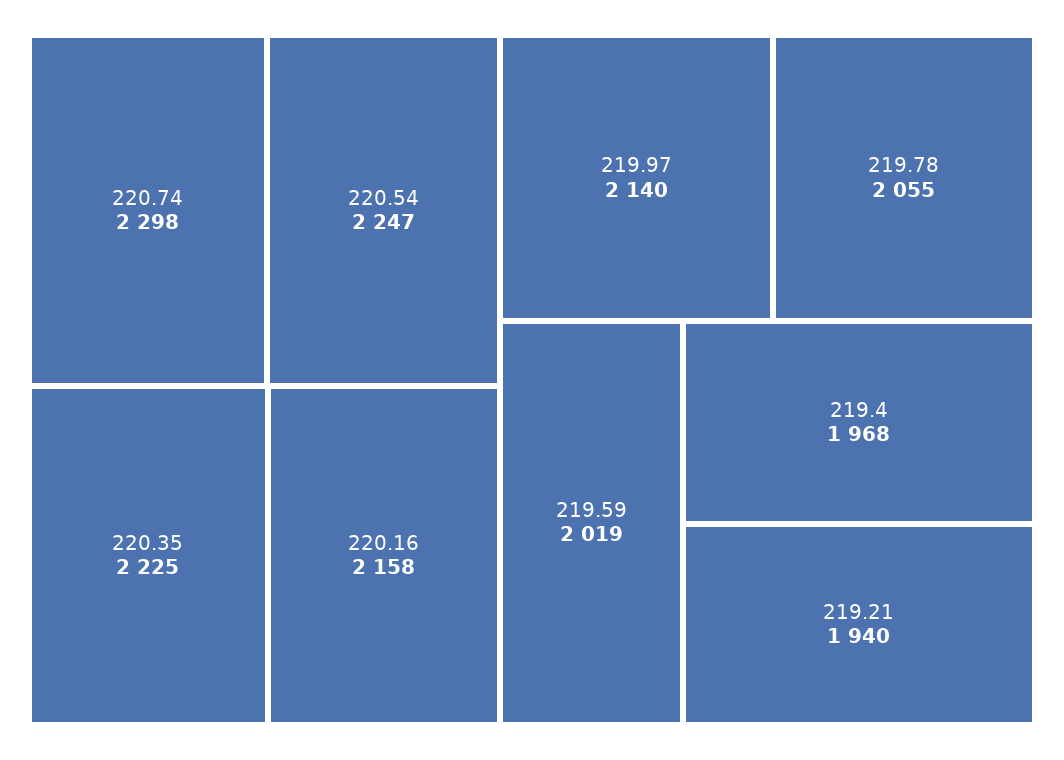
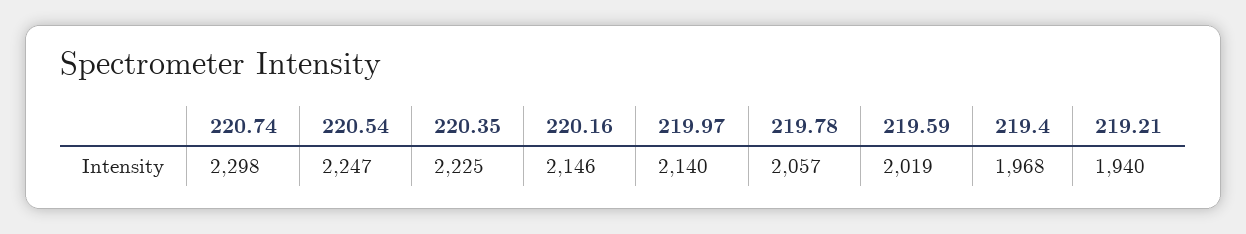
220.16: 2158 -> 2146
219.78: 2055 -> 2057

